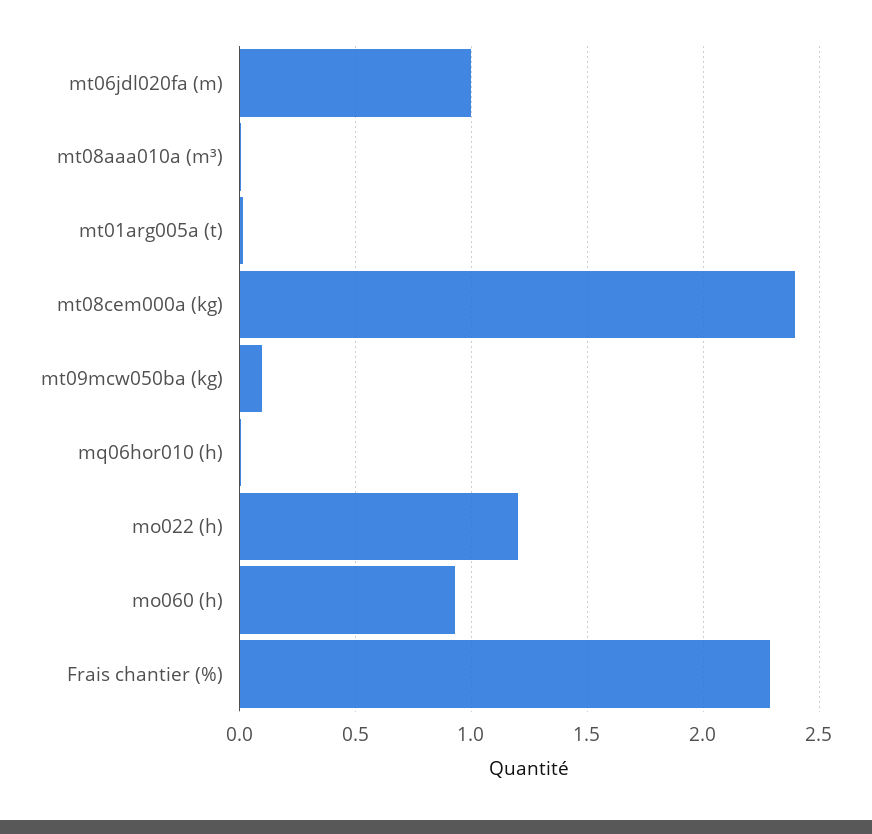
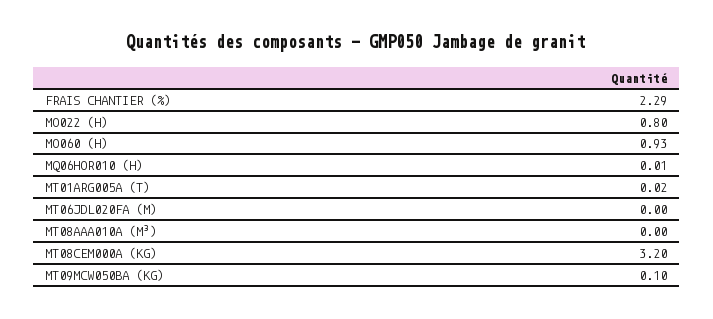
mt06jdl020fa (m): 1 -> 0
mt08cem000a (kg): 2.4 -> 3.2
mo022 (h): 1.2 -> 0.8

